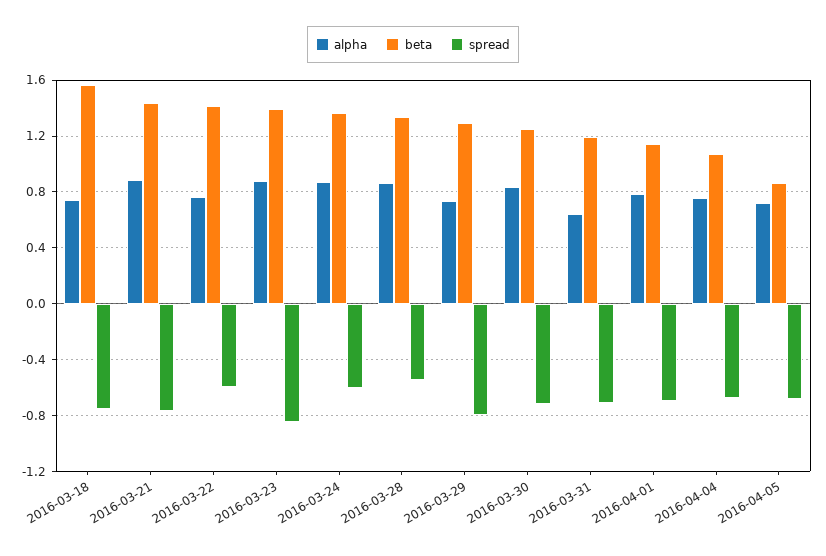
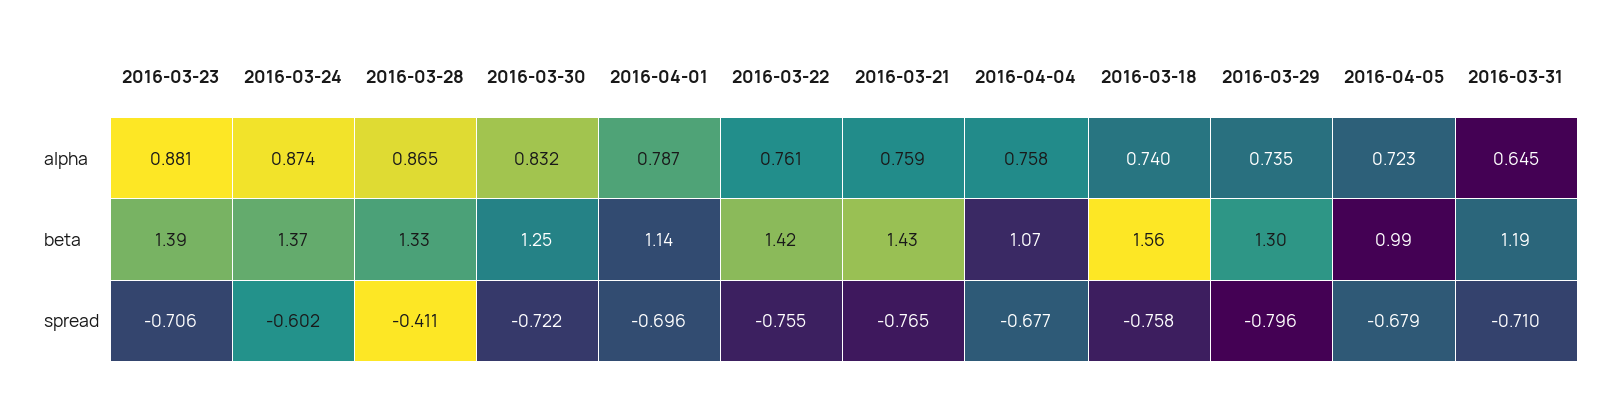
alpha, 2016-03-21: 0.9 -> 0.759
spread, 2016-03-22: -0.6 -> -0.755
spread, 2016-03-23: -0.85 -> -0.706
spread, 2016-03-28: -0.55 -> -0.411
beta, 2016-04-05: 0.85 -> 0.99

